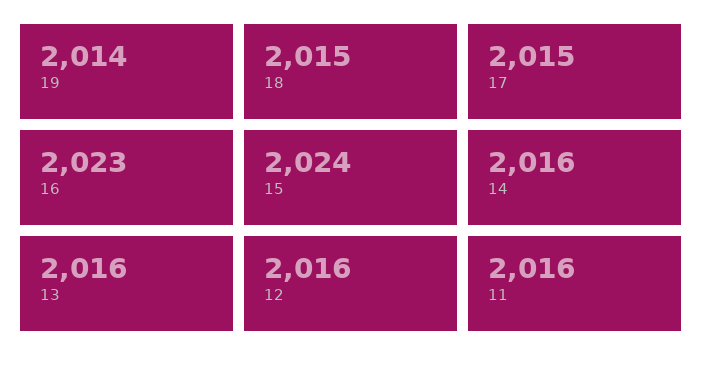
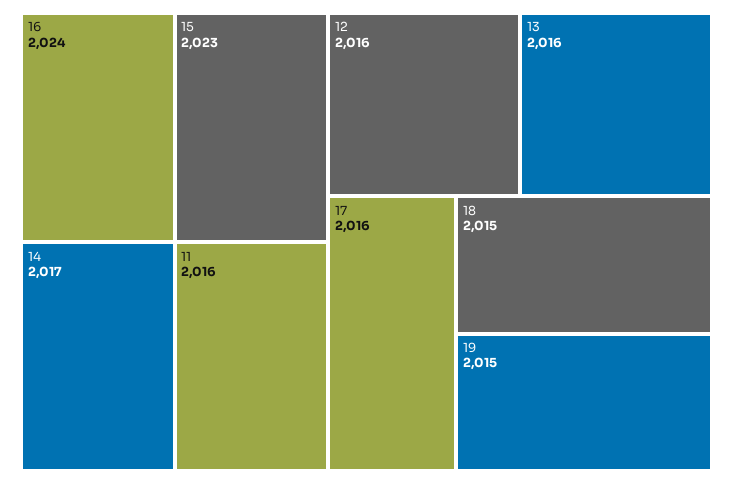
19: 2014 -> 2015
17: 2015 -> 2016
16: 2023 -> 2024
15: 2024 -> 2023
14: 2016 -> 2017

